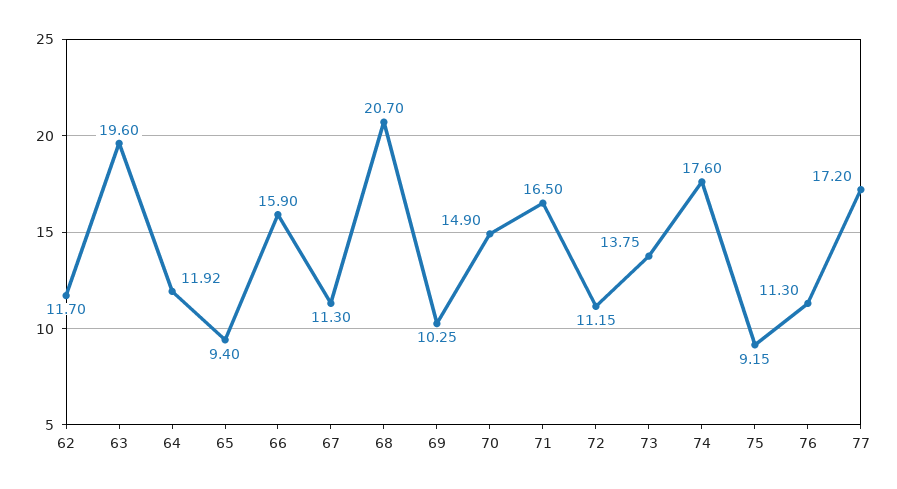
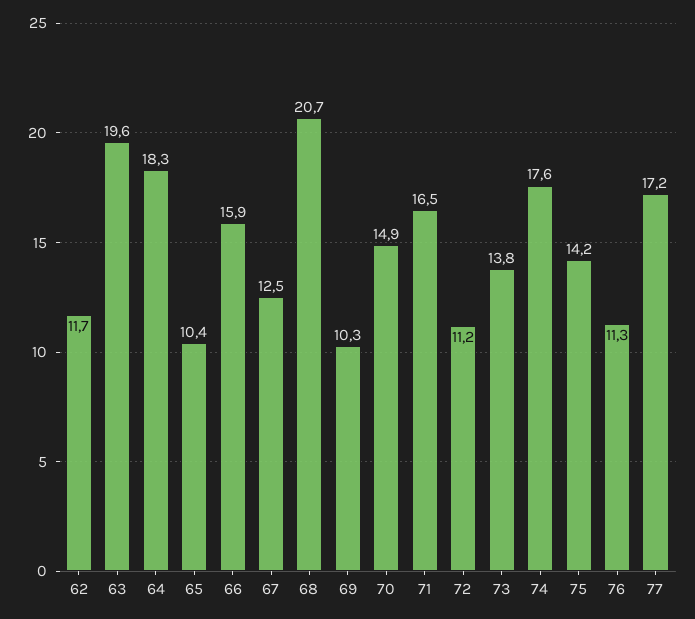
64: 11.92 -> 18.3
65: 9.4 -> 10.4
67: 11.3 -> 12.5
75: 9.15 -> 14.2

